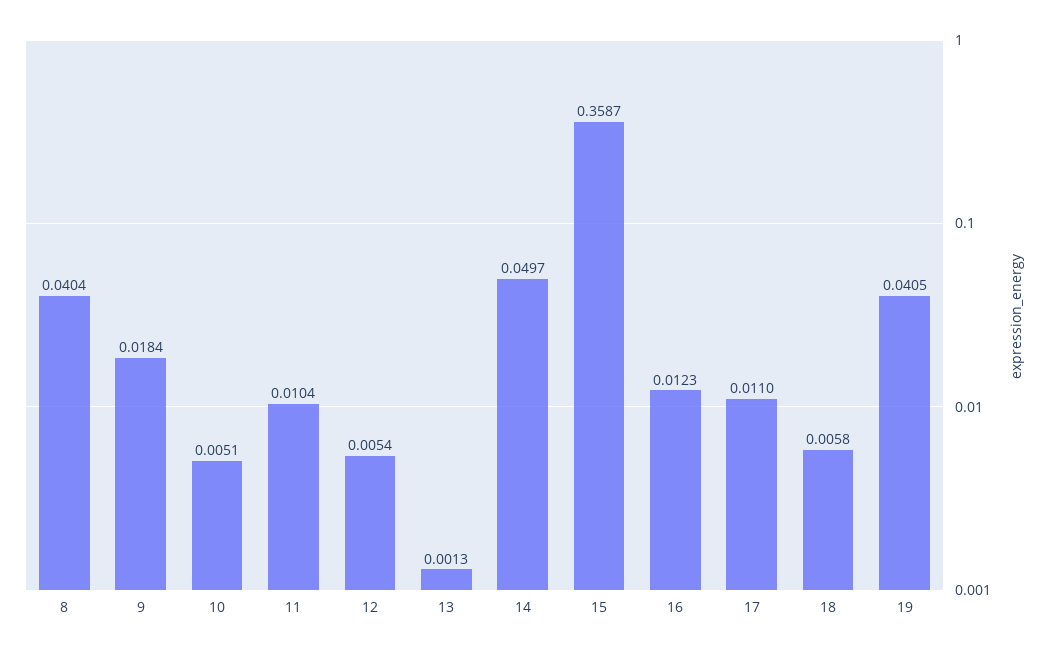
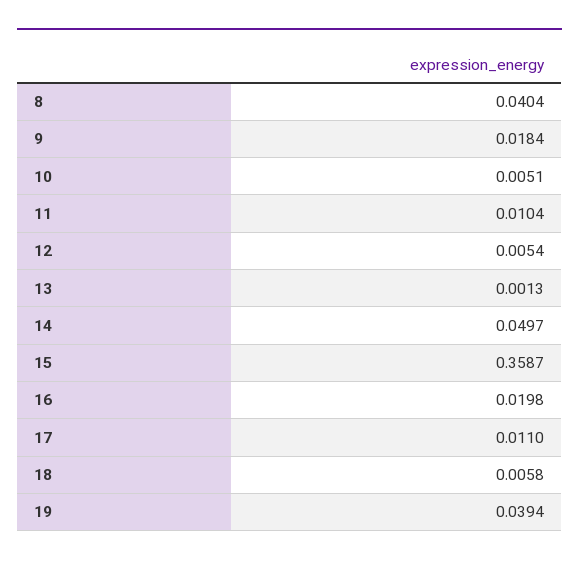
16: 0.0123 -> 0.0198
19: 0.0405 -> 0.0394

